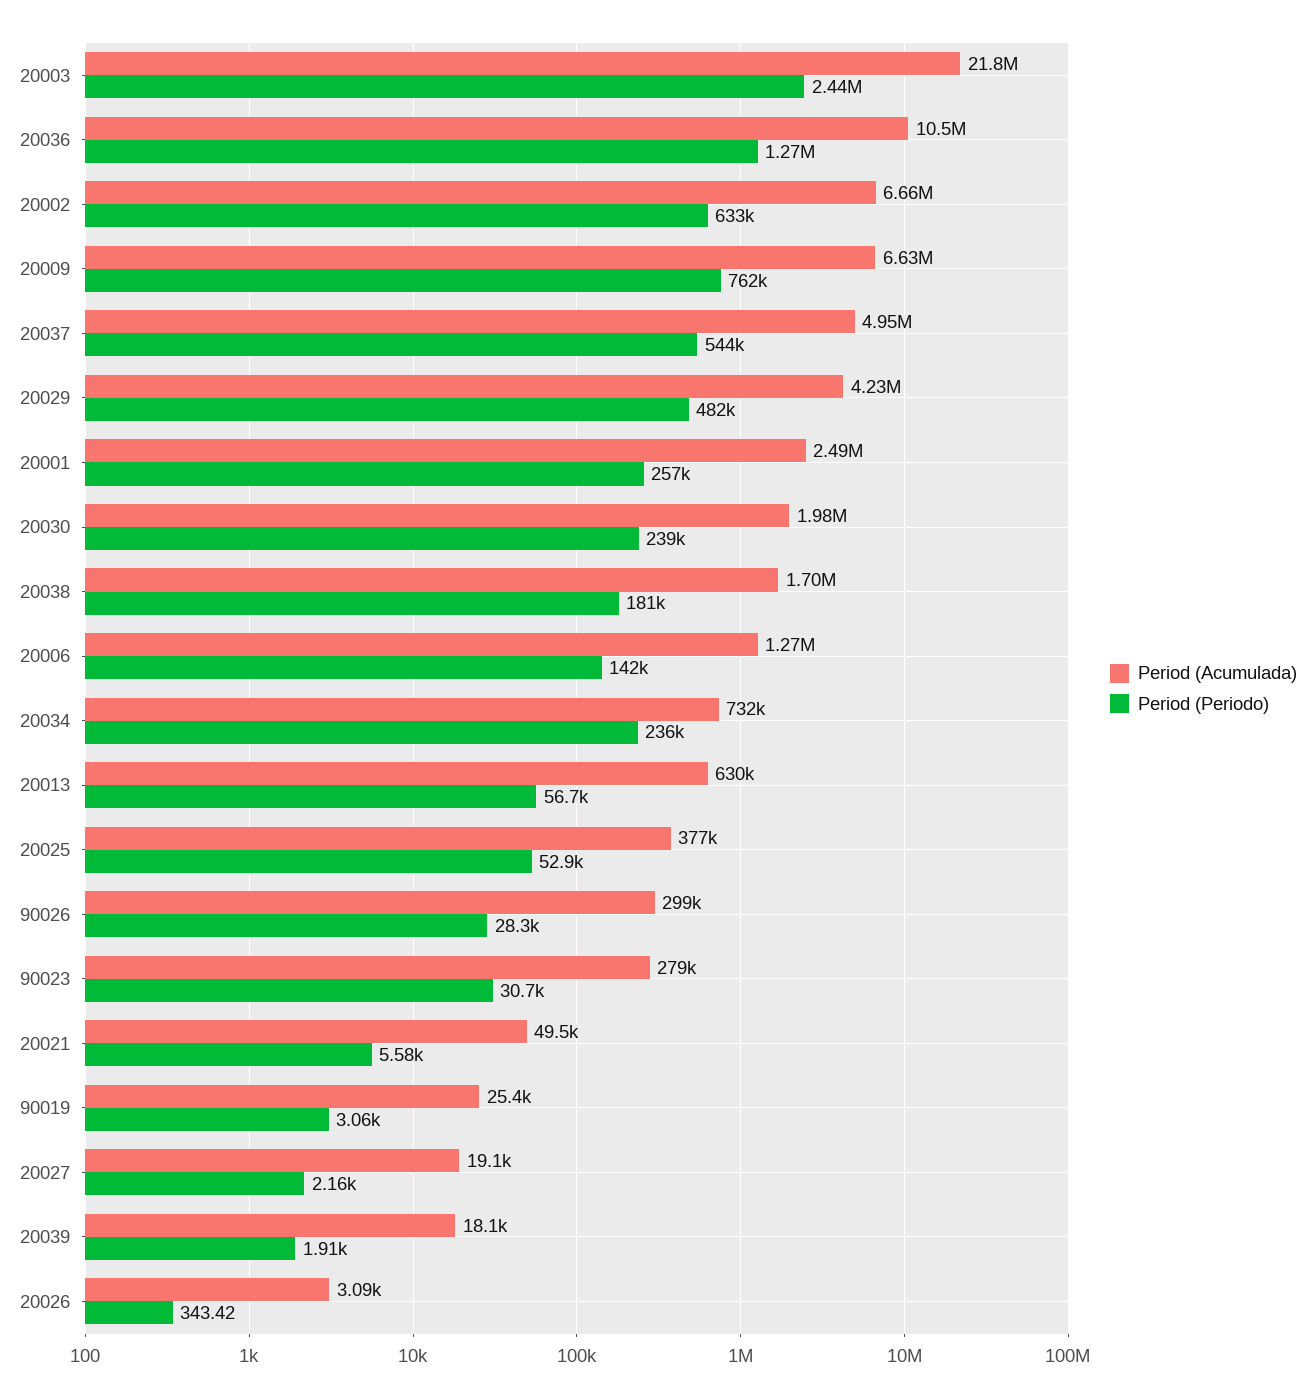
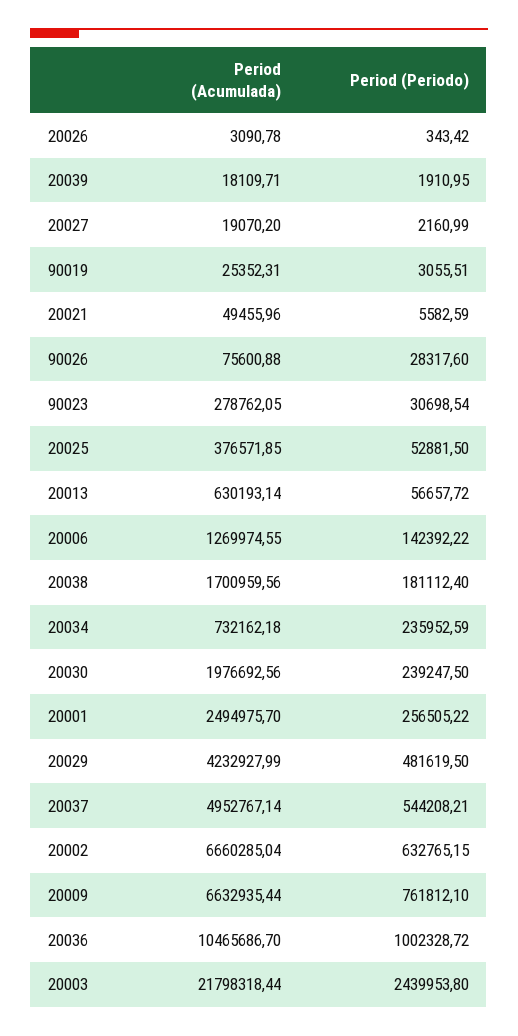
Period (Periodo), 20036: 1270000 -> 1002328.72
Period (Acumulada), 90026: 299000 -> 75600.88

